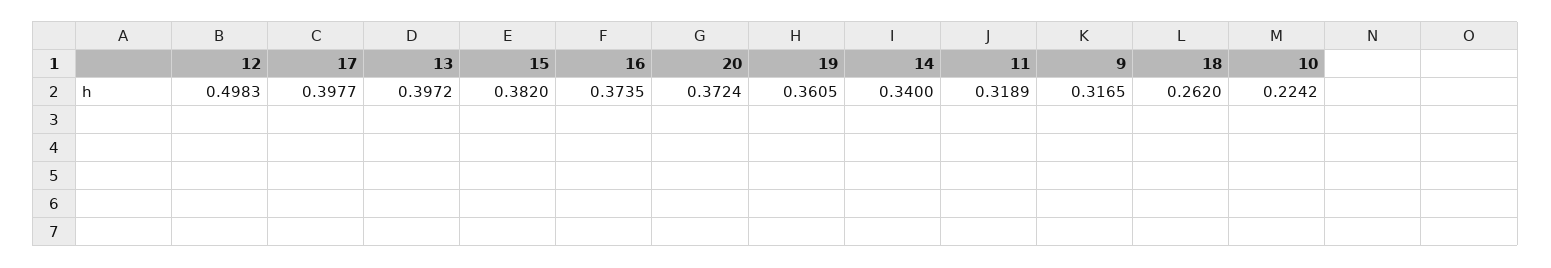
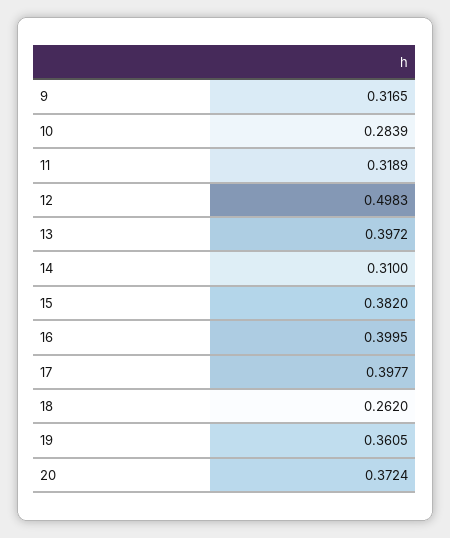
16: 0.3735 -> 0.3995
14: 0.34 -> 0.31
10: 0.2242 -> 0.2839

